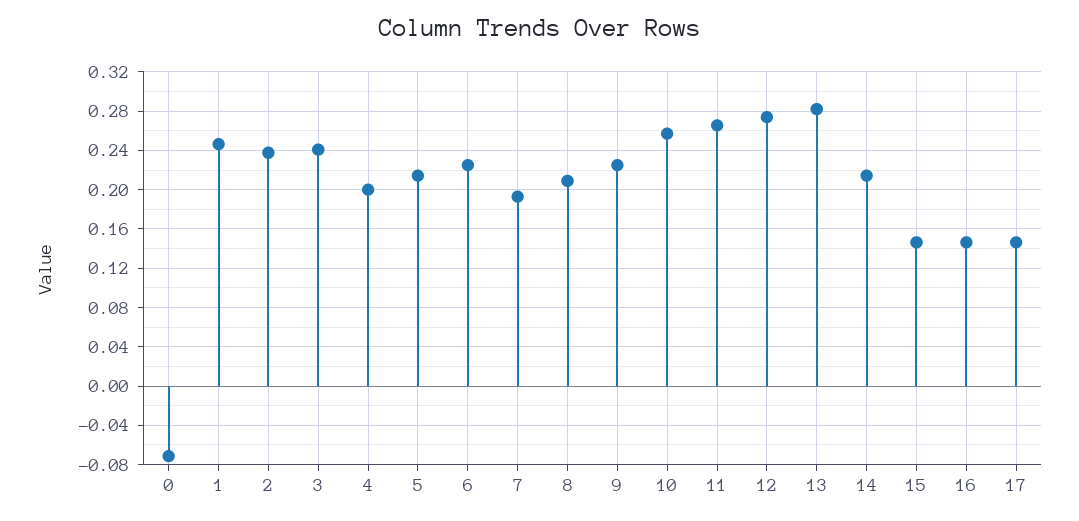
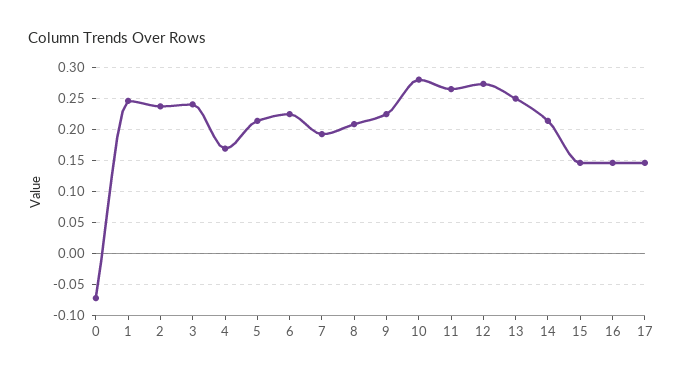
4: 0.2 -> 0.17
10: 0.26 -> 0.28
13: 0.28 -> 0.25

